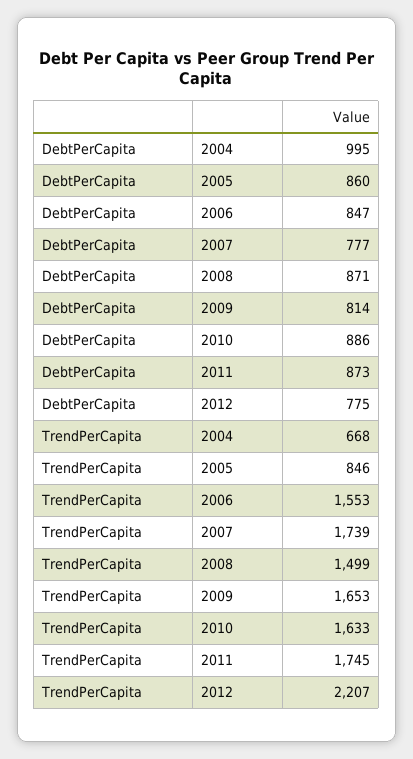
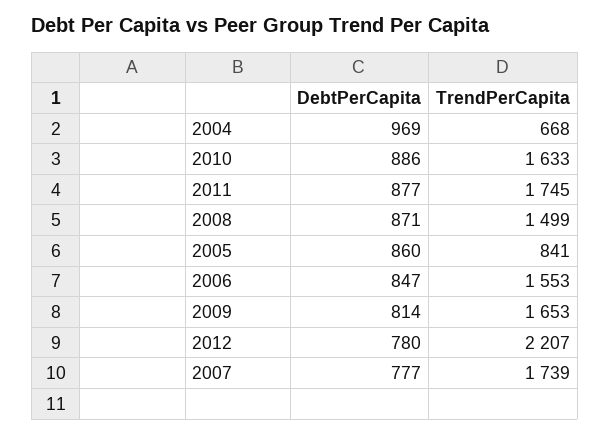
DebtPerCapita, 2004: 995 -> 969
DebtPerCapita, 2011: 873 -> 877
DebtPerCapita, 2012: 775 -> 780
TrendPerCapita, 2005: 846 -> 841

